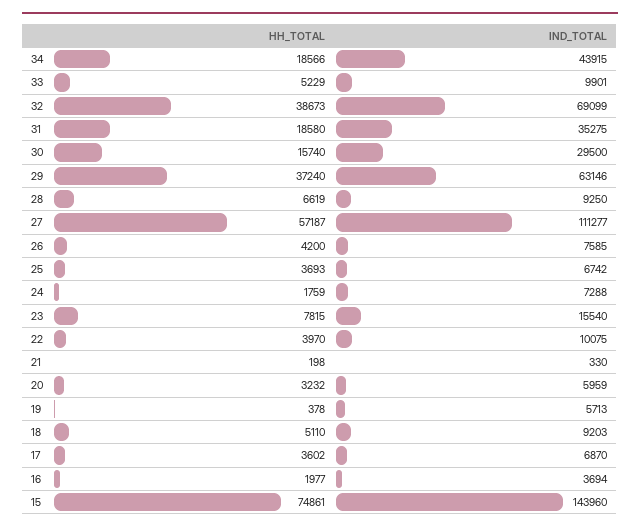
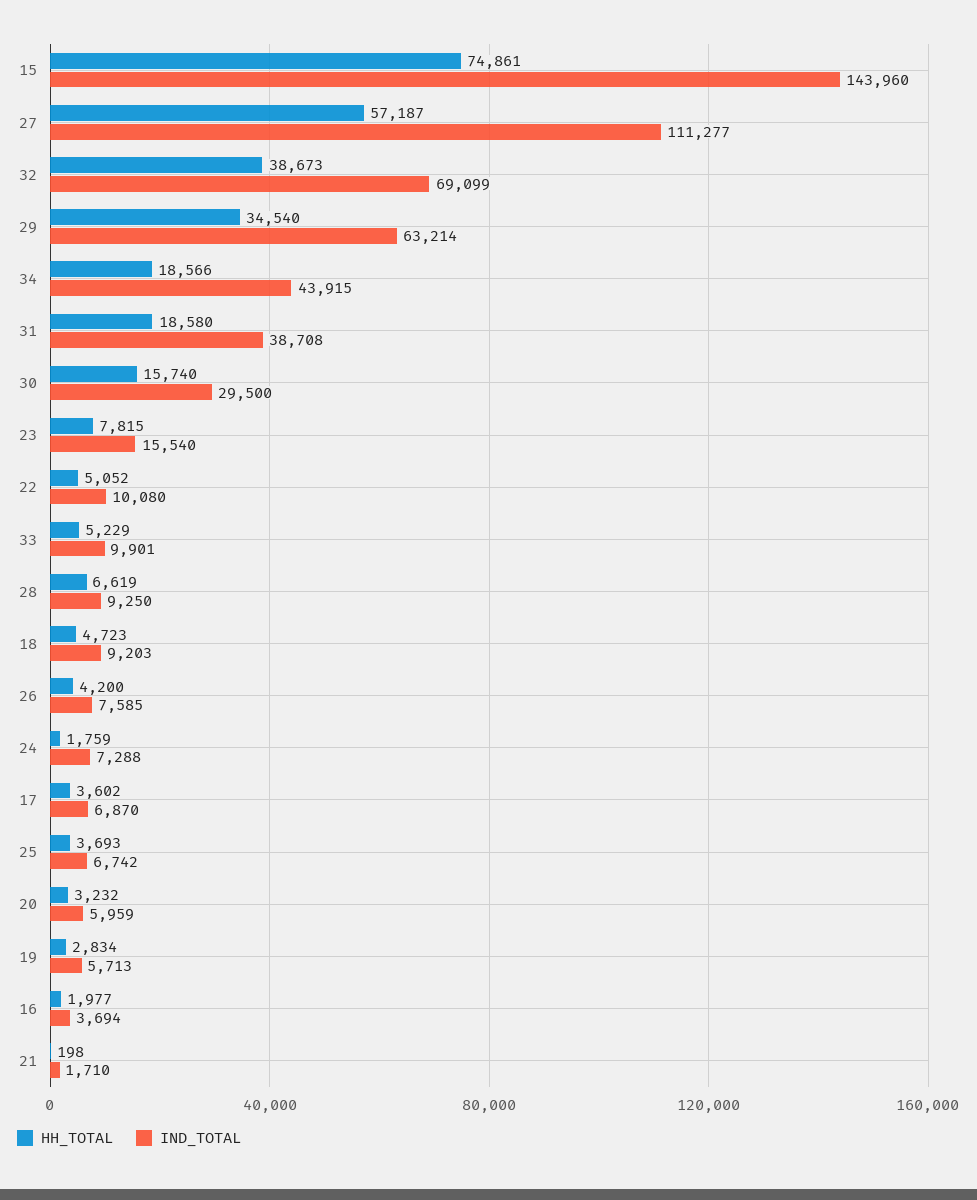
IND_TOTAL, 31: 35275 -> 38708
HH_TOTAL, 29: 37240 -> 34540
IND_TOTAL, 29: 63146 -> 63214
HH_TOTAL, 22: 3970 -> 5052
IND_TOTAL, 22: 10075 -> 10080
IND_TOTAL, 21: 330 -> 1710
HH_TOTAL, 19: 378 -> 2834
HH_TOTAL, 18: 5110 -> 4723

